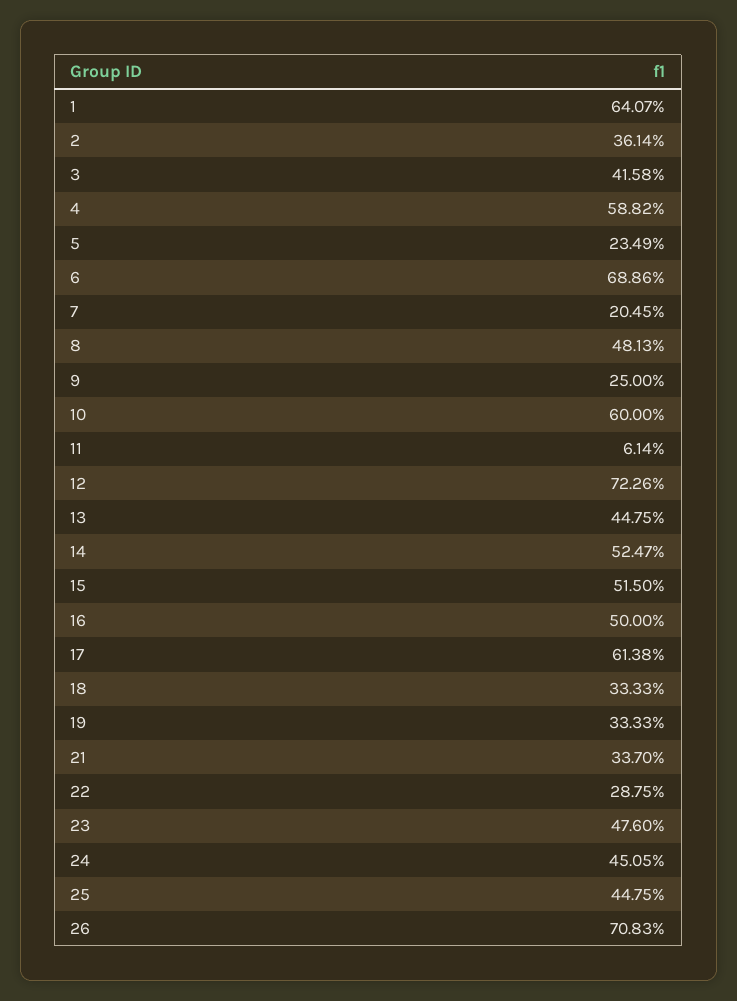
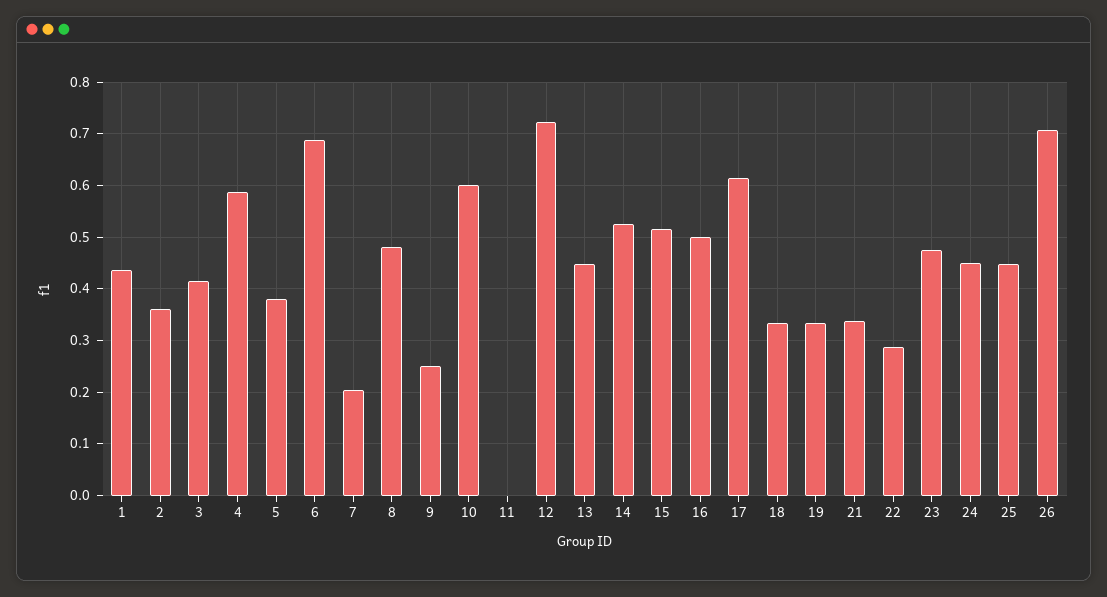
1: 0.6407 -> 0.44
5: 0.2349 -> 0.38
11: 0.0614 -> 0

